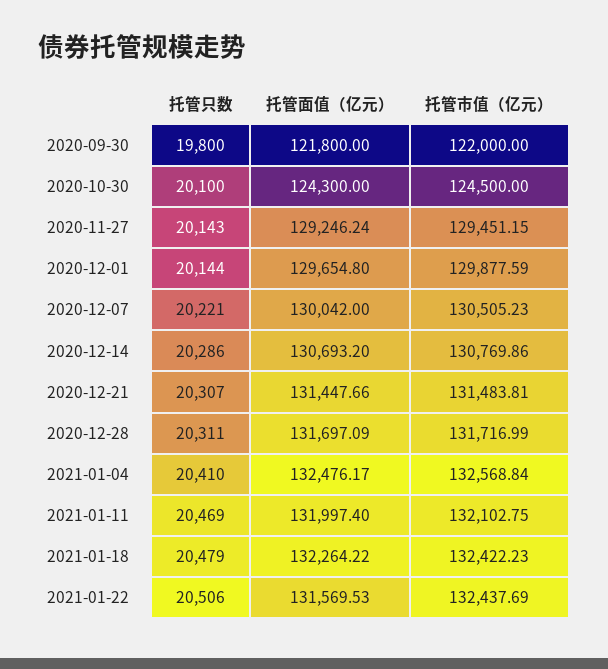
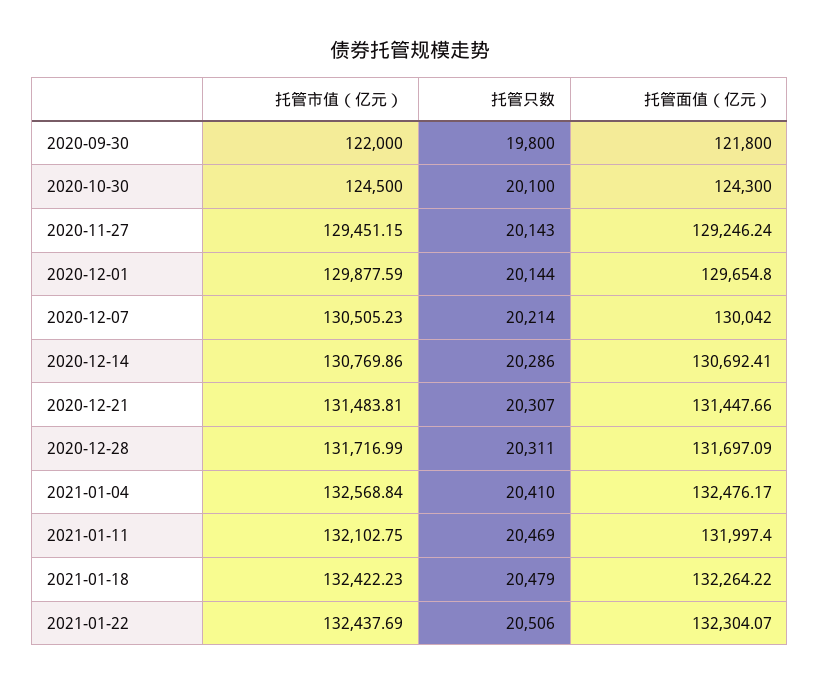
托管只数, 2020-12-07: 20221 -> 20214
托管面值（亿元）, 2020-12-14: 130693.2 -> 130692.41
托管面值（亿元）, 2021-01-22: 131569.53 -> 132304.07

